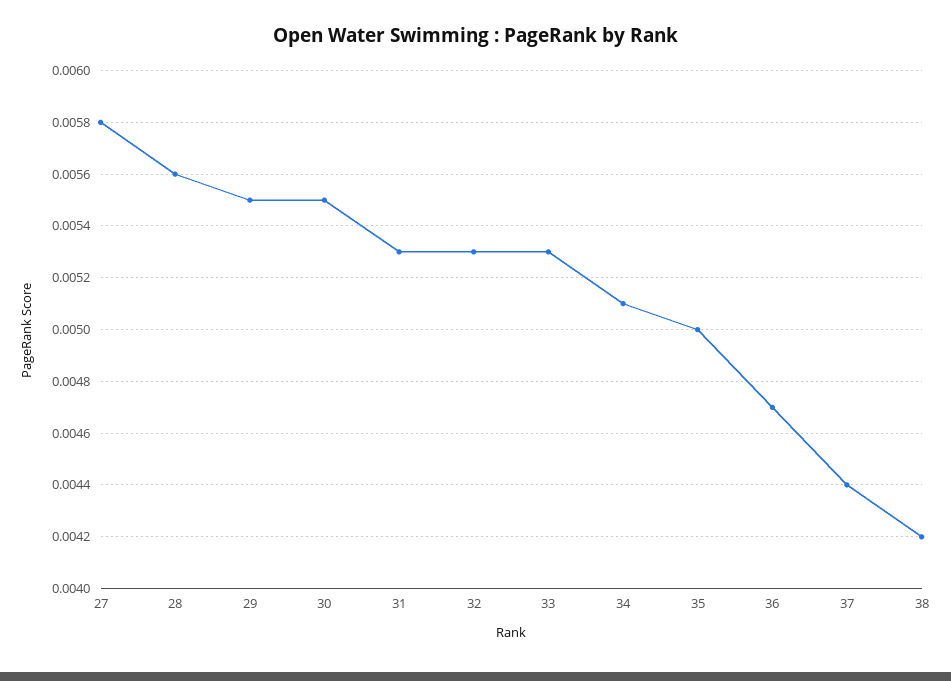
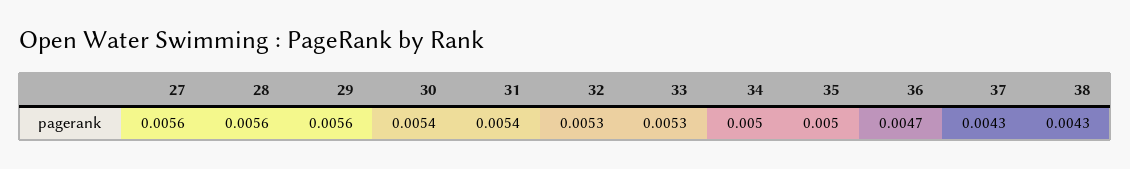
27: 0.0058 -> 0.0056
29: 0.0055 -> 0.0056
30: 0.0055 -> 0.0054
31: 0.0053 -> 0.0054
34: 0.0051 -> 0.005
37: 0.0044 -> 0.0043
38: 0.0042 -> 0.0043

